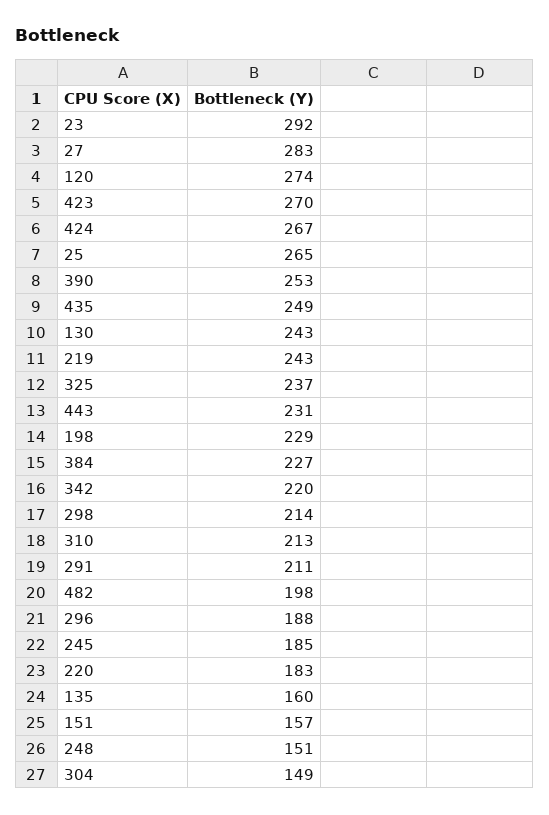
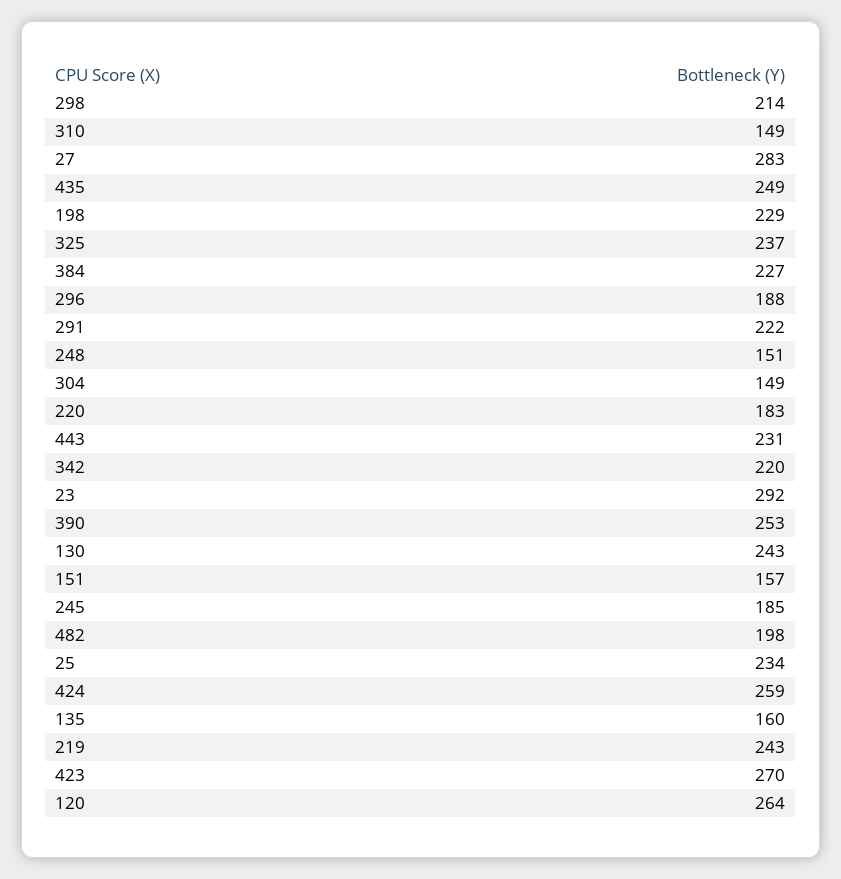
120: 274 -> 264
424: 267 -> 259
25: 265 -> 234
310: 213 -> 149
291: 211 -> 222

